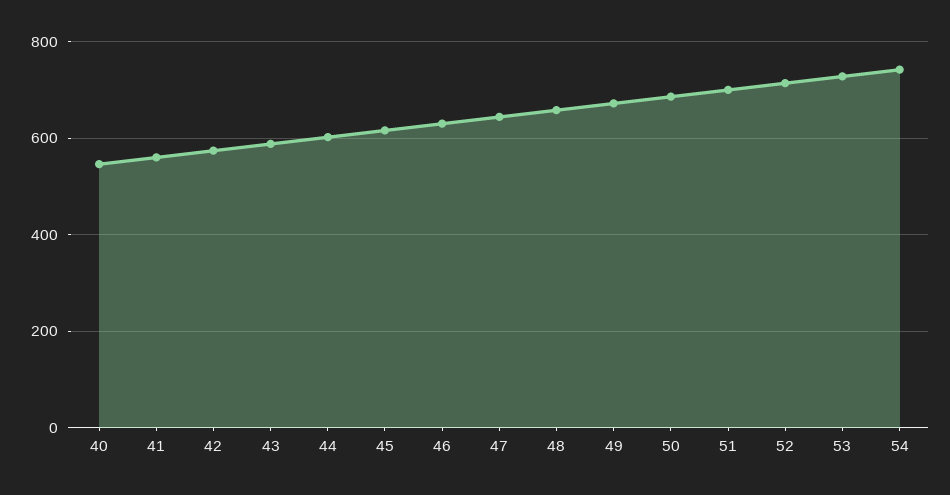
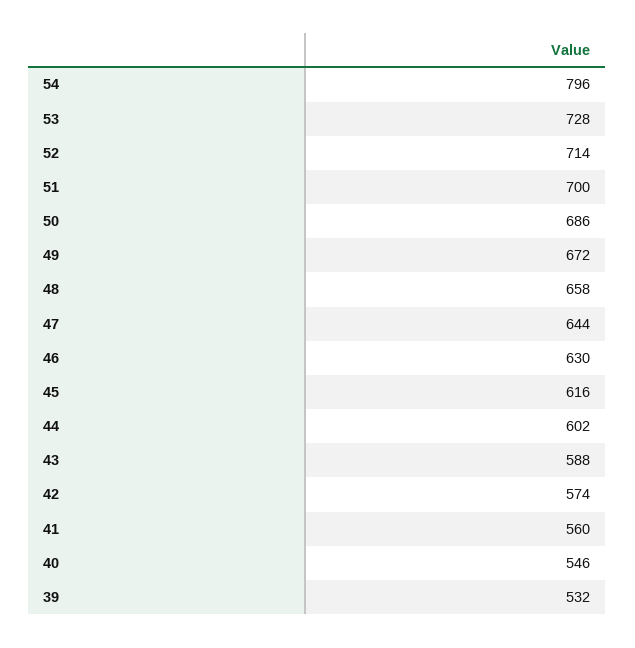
54: 740 -> 796
39: none -> 532

